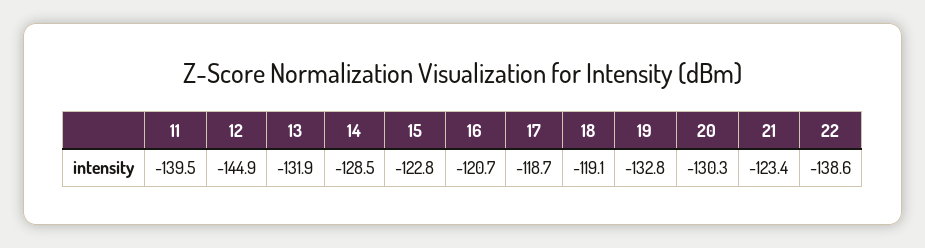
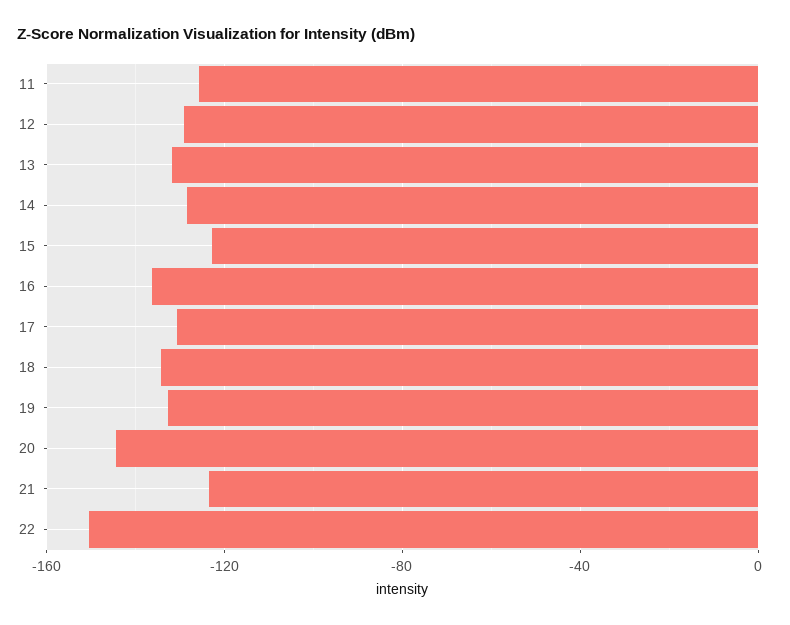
11: -139.5 -> -125
12: -144.9 -> -130
16: -120.7 -> -135
17: -118.7 -> -130
18: -119.1 -> -135
20: -130.3 -> -145
22: -138.6 -> -150

